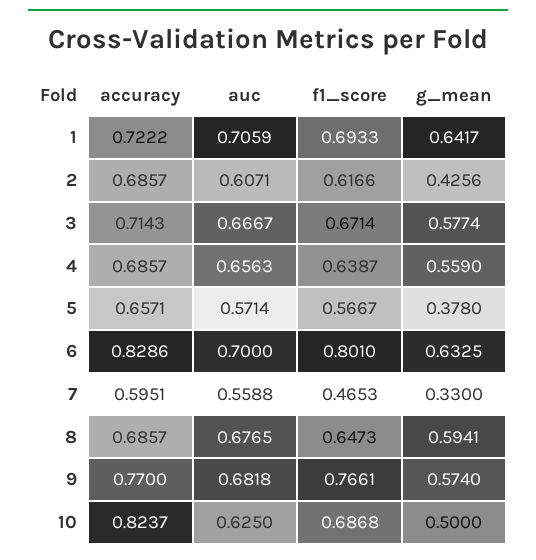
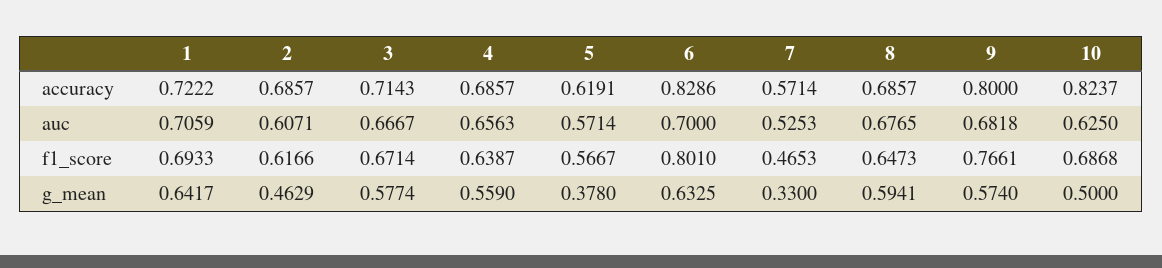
g_mean, 2: 0.4256 -> 0.4629
accuracy, 5: 0.6571 -> 0.6191
accuracy, 7: 0.5951 -> 0.5714
auc, 7: 0.5588 -> 0.5253
accuracy, 9: 0.77 -> 0.8

